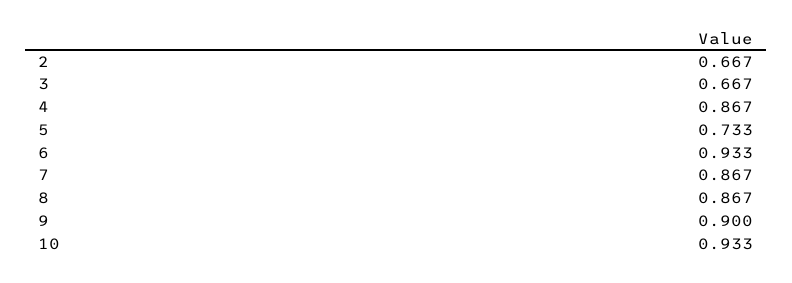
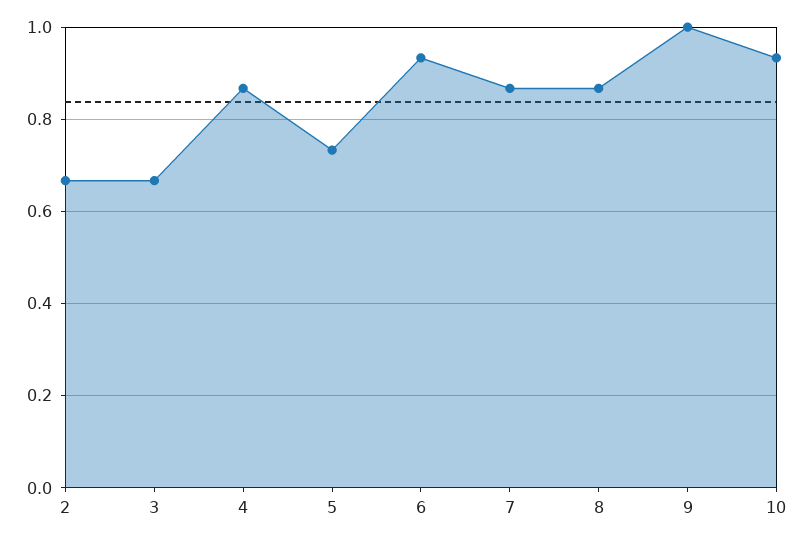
9: 0.9 -> 1

